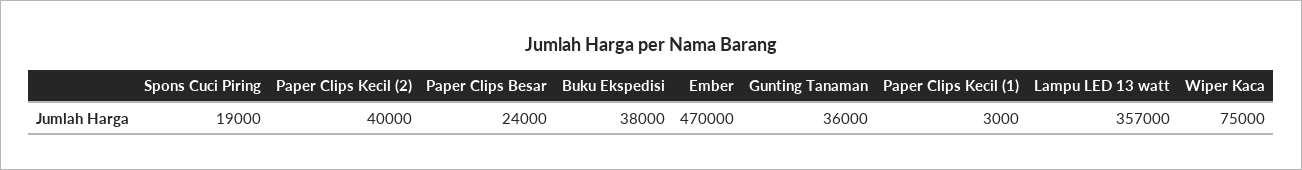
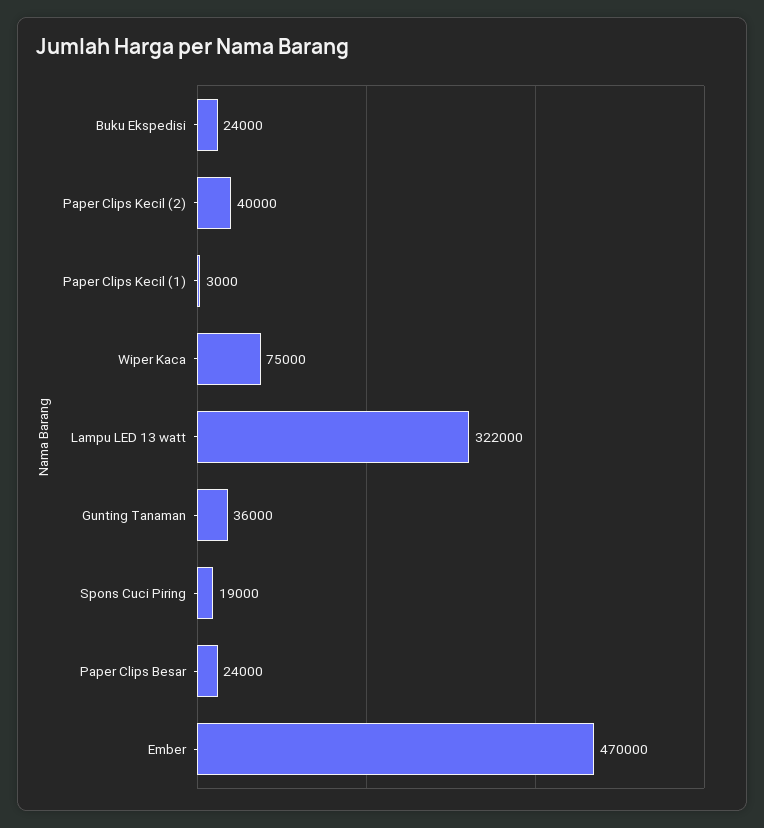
Buku Ekspedisi: 38000 -> 24000
Lampu LED 13 watt: 357000 -> 322000

